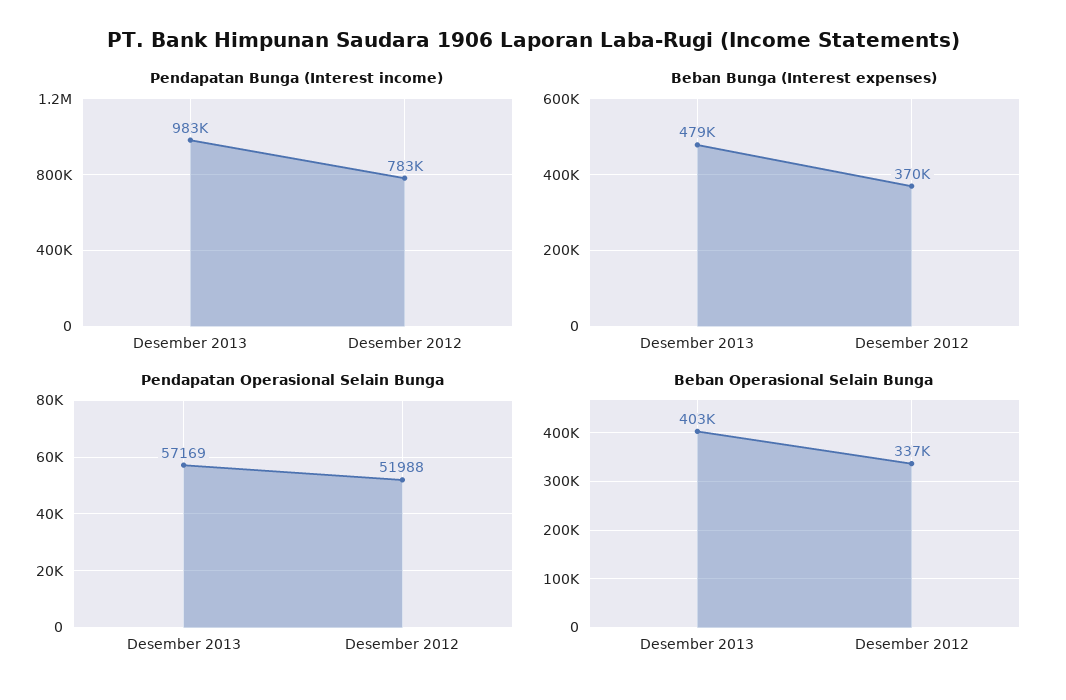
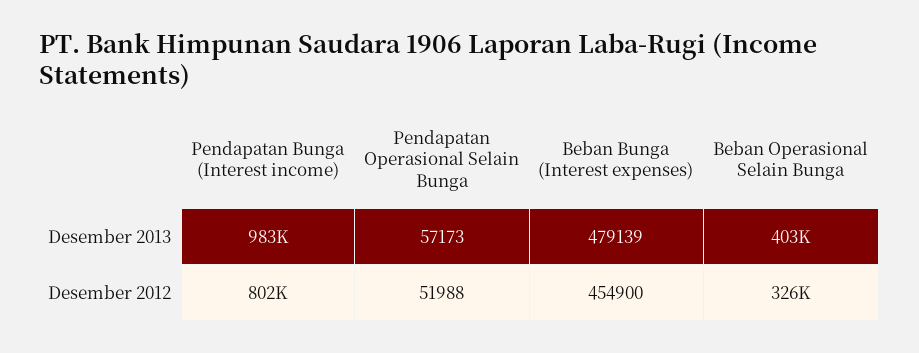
Pendapatan Bunga (Interest income), Desember 2012: 783000 -> 802000
Beban Bunga (Interest expenses), Desember 2012: 370000 -> 454900
Pendapatan Operasional Selain Bunga, Desember 2013: 57169 -> 57173
Beban Operasional Selain Bunga, Desember 2012: 337000 -> 326000

